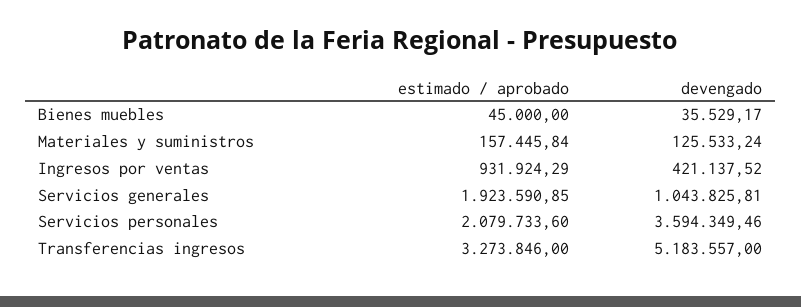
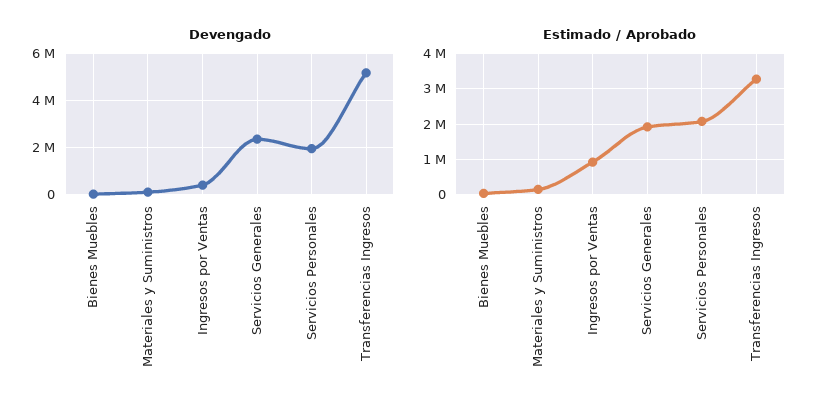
devengado, Servicios generales: 1043825.81 -> 2500000
devengado, Servicios personales: 3594349.46 -> 2000000

